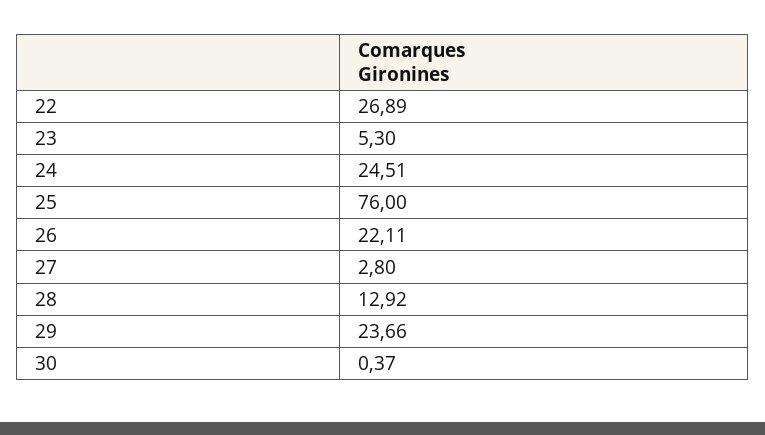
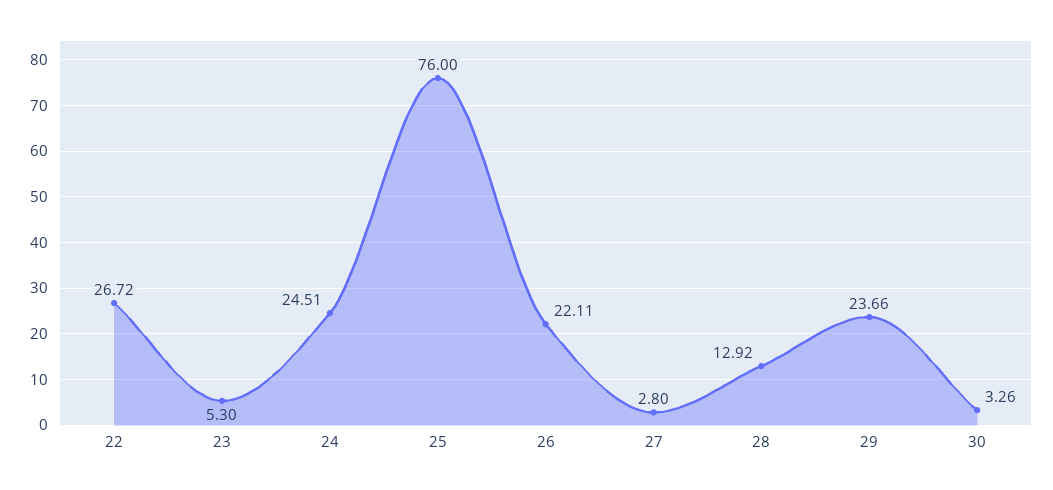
22: 26.89 -> 26.72
30: 0.37 -> 3.26

